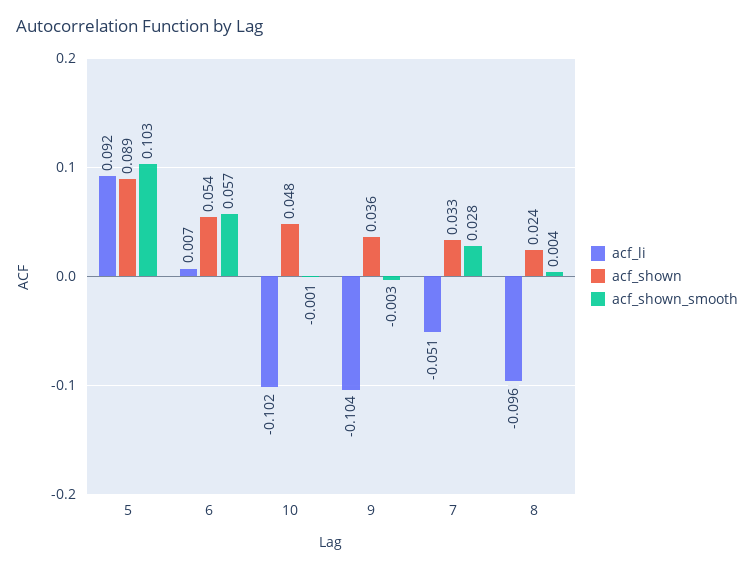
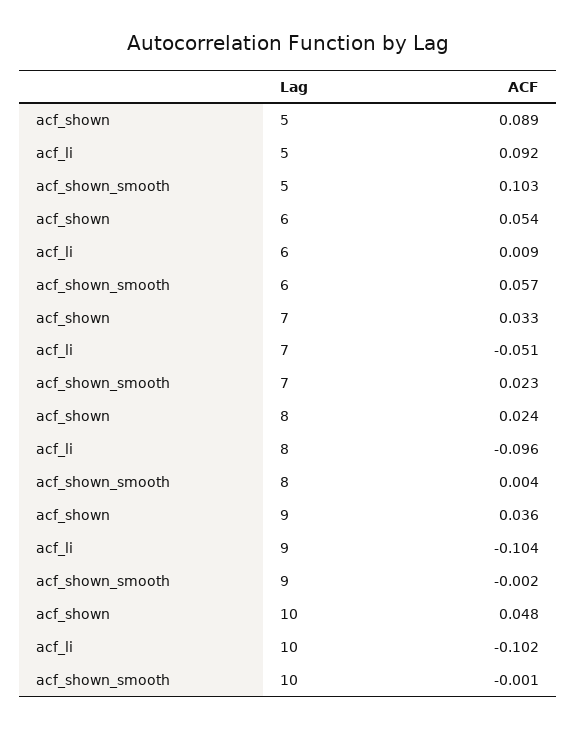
acf_li, 6: 0.007 -> 0.009
acf_shown_smooth, 9: -0.003 -> -0.002
acf_shown_smooth, 7: 0.028 -> 0.023

